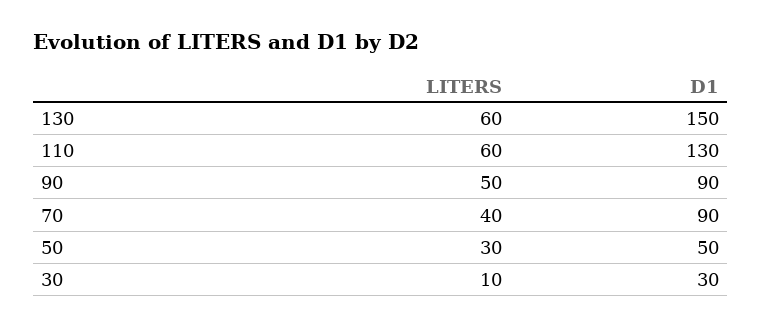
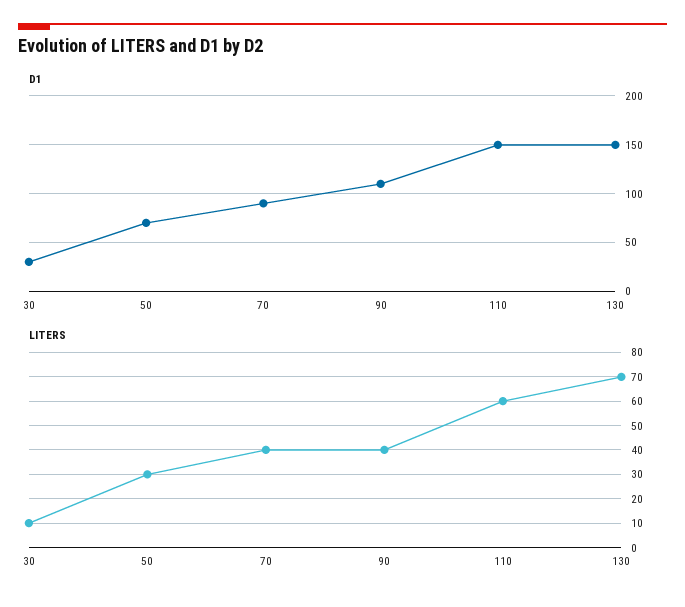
LITERS, 130: 60 -> 70
D1, 110: 130 -> 150
LITERS, 90: 50 -> 40
D1, 90: 90 -> 110
D1, 50: 50 -> 70

